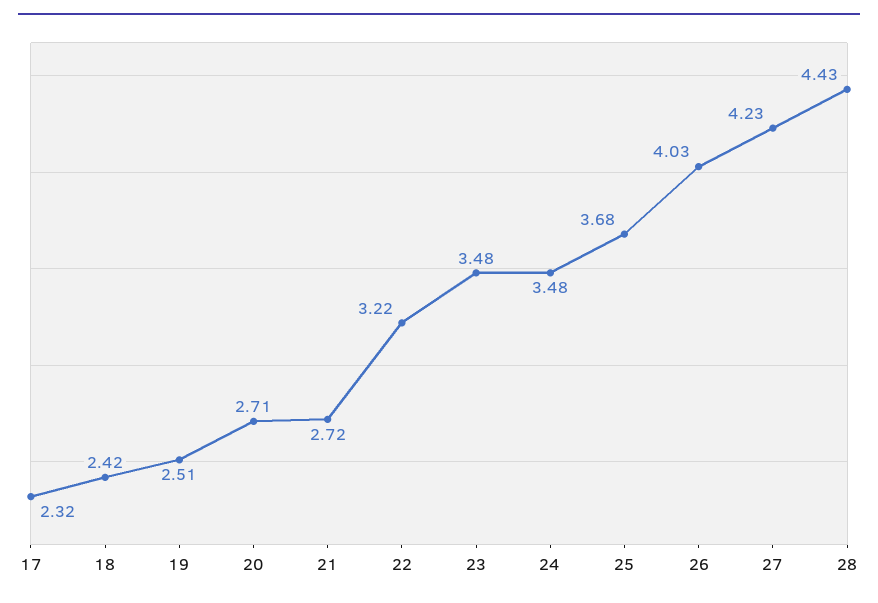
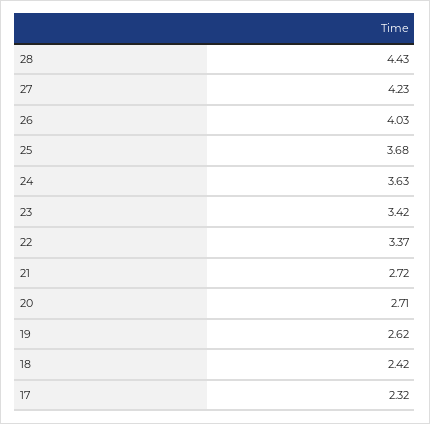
19: 2.51 -> 2.62
22: 3.22 -> 3.37
23: 3.48 -> 3.42
24: 3.48 -> 3.63

